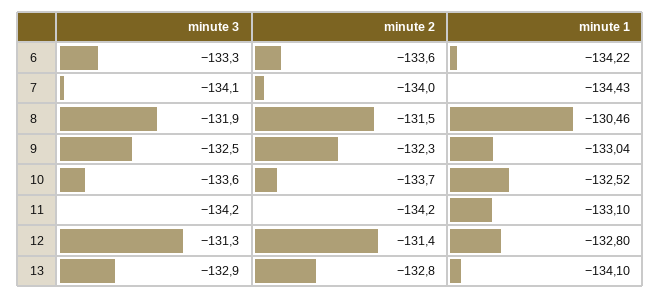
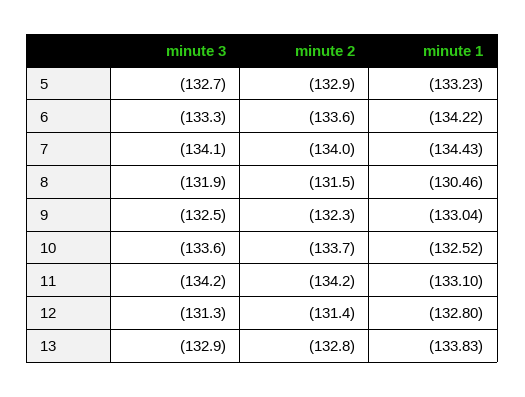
minute 1, 13: -134.1 -> -133.83
minute 3, 5: none -> -132.7
minute 2, 5: none -> -132.9
minute 1, 5: none -> -133.23

